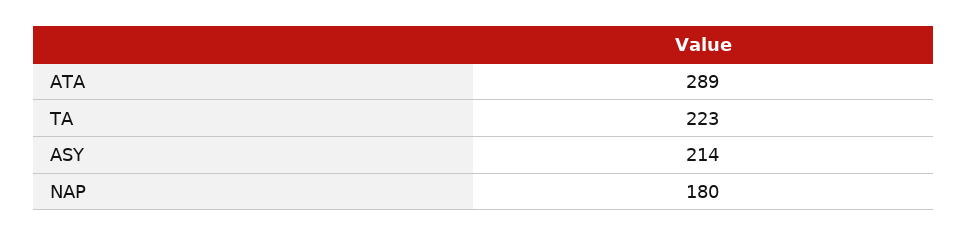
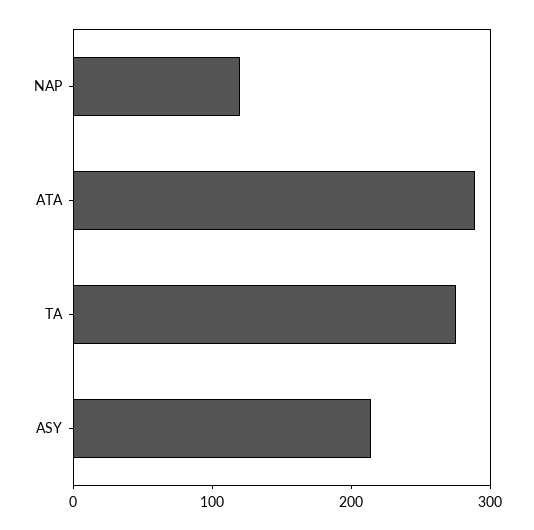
TA: 223 -> 280
NAP: 180 -> 120

